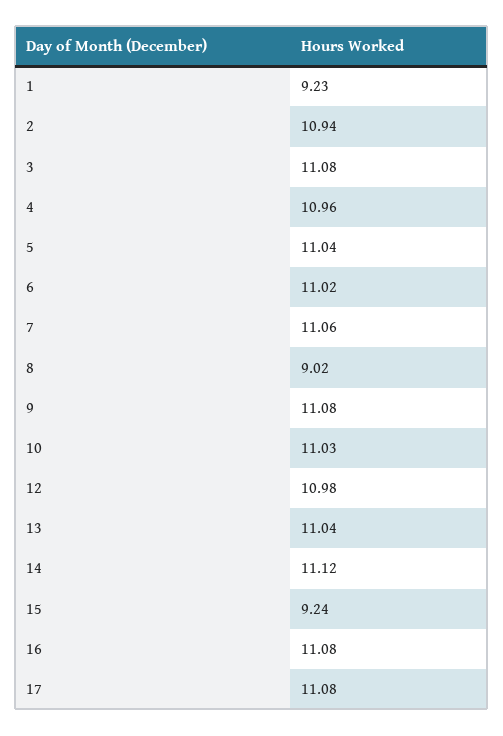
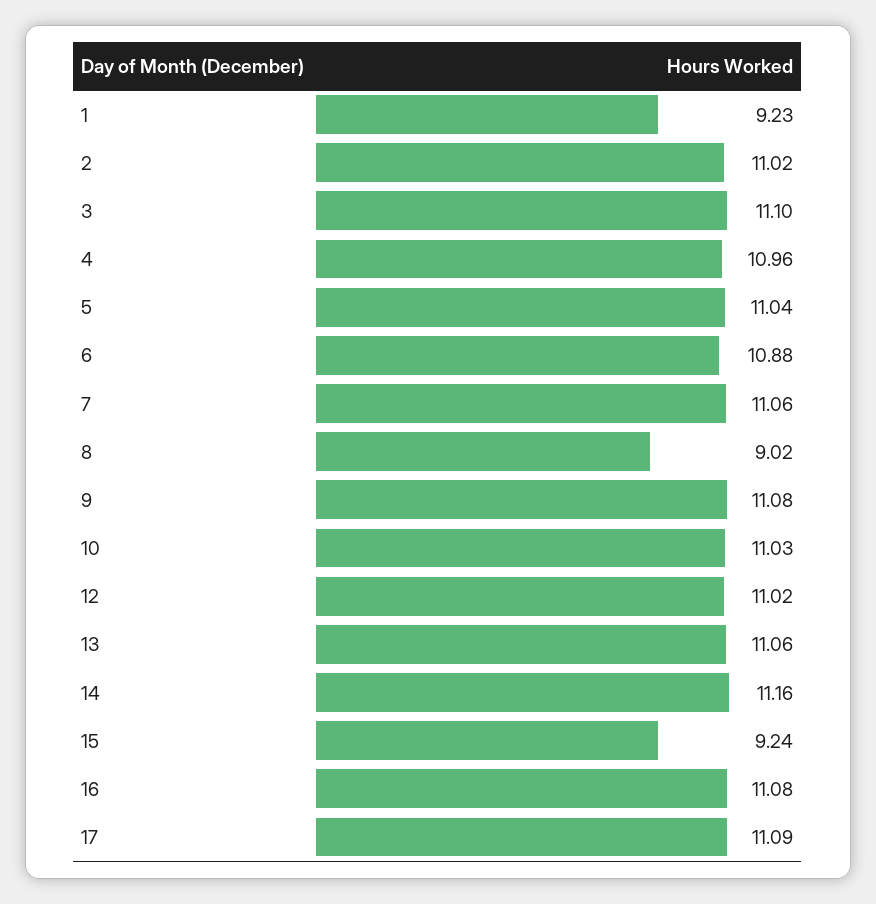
2: 10.94 -> 11.02
3: 11.08 -> 11.1
6: 11.02 -> 10.88
12: 10.98 -> 11.02
13: 11.04 -> 11.06
14: 11.12 -> 11.16
17: 11.08 -> 11.09

